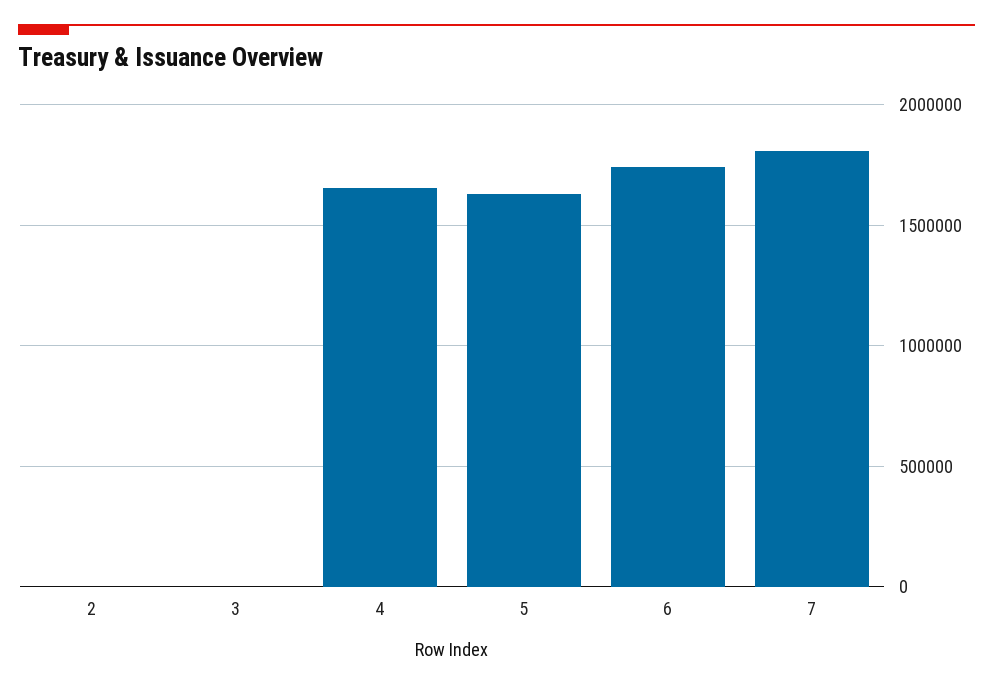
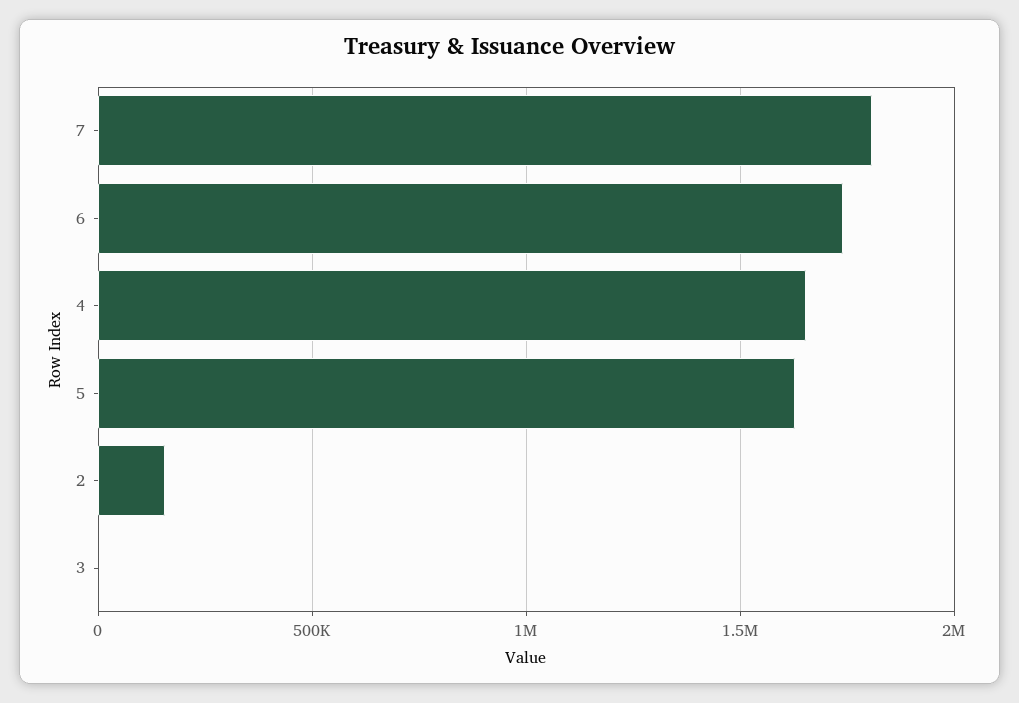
2: 0 -> 150000

